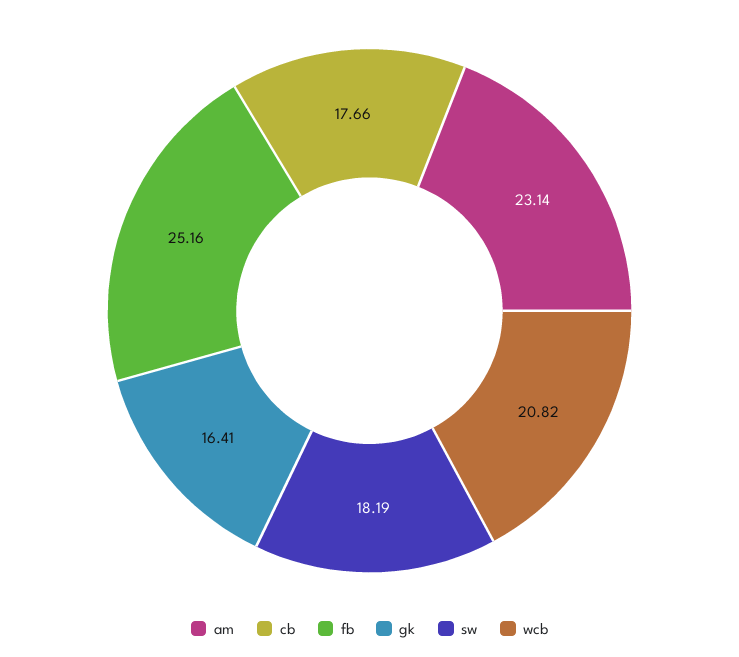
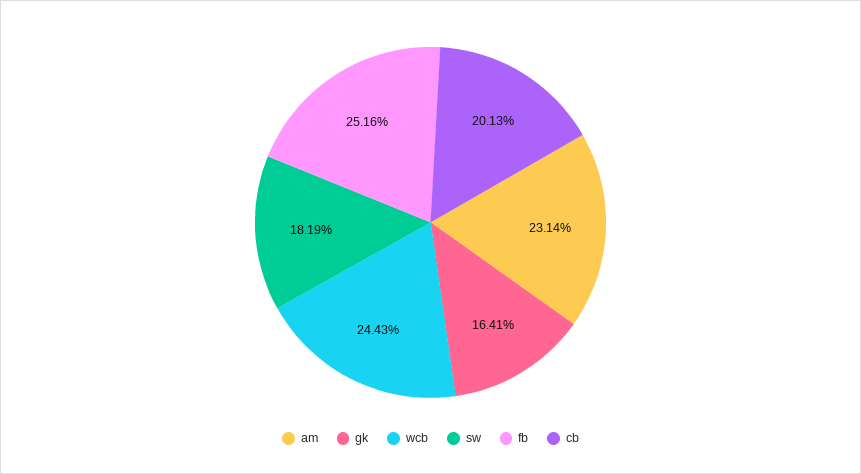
cb: 17.66 -> 20.13
wcb: 20.82 -> 24.43

